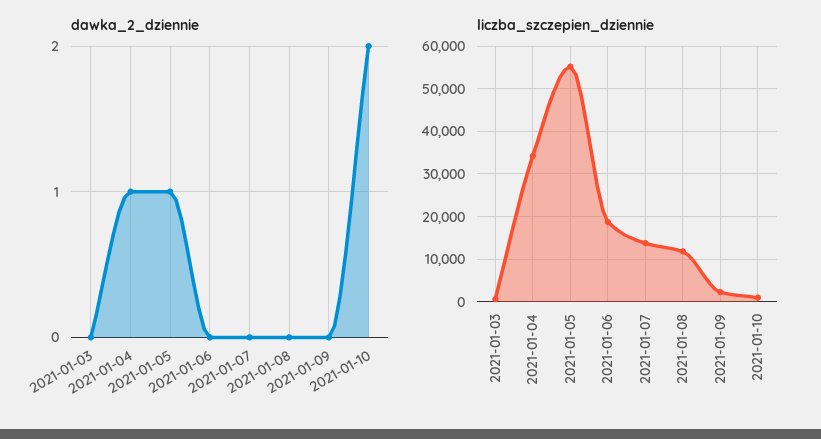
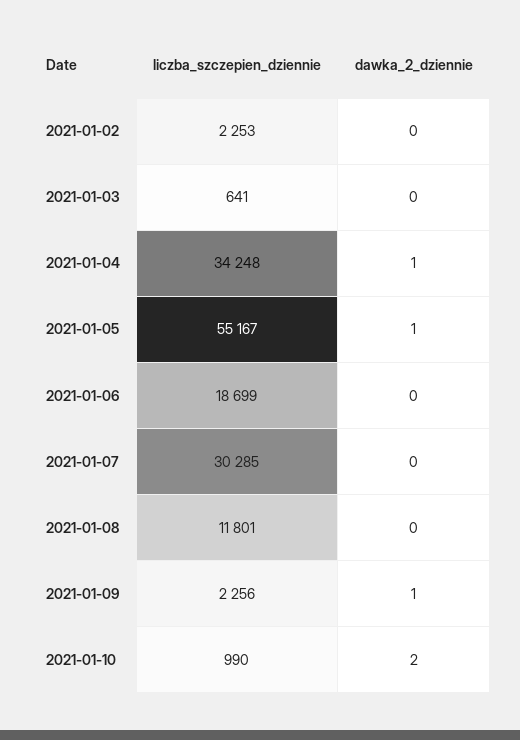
dawka_2_dziennie, 2021-01-09: 0 -> 1
liczba_szczepien_dziennie, 2021-01-07: 14000 -> 30285
liczba_szczepien_dziennie, 2021-01-02: none -> 2253
dawka_2_dziennie, 2021-01-02: none -> 0

